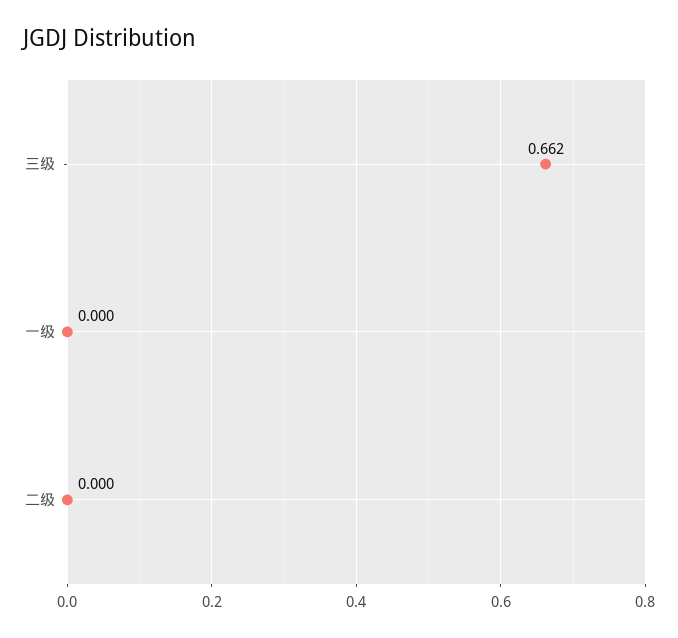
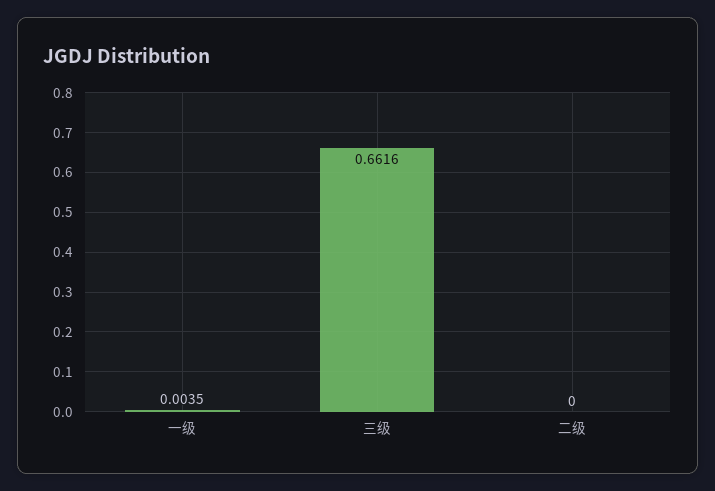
一级: 0 -> 0.0035

